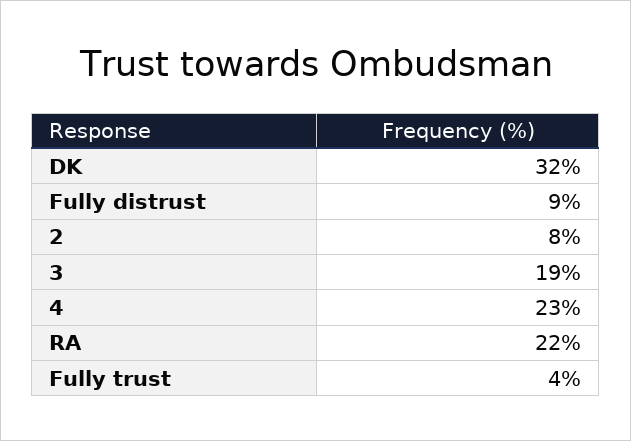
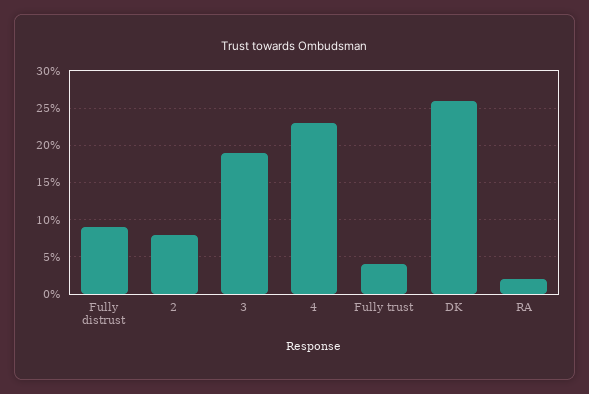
DK: 32 -> 26
RA: 22 -> 2

